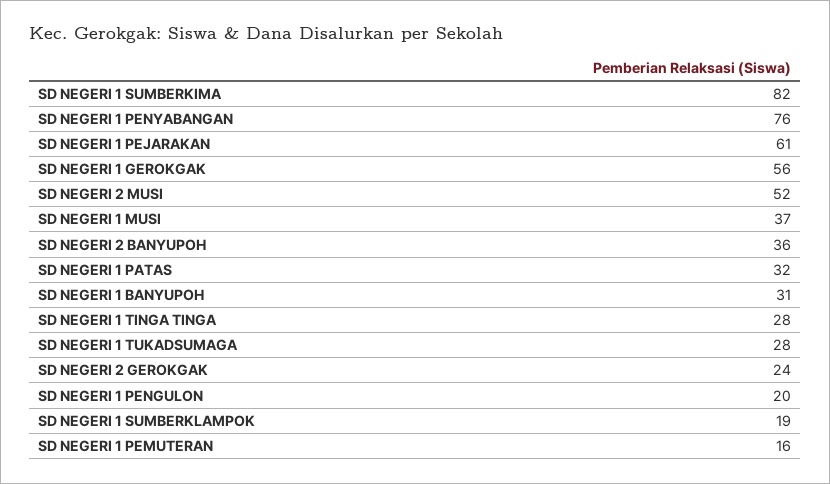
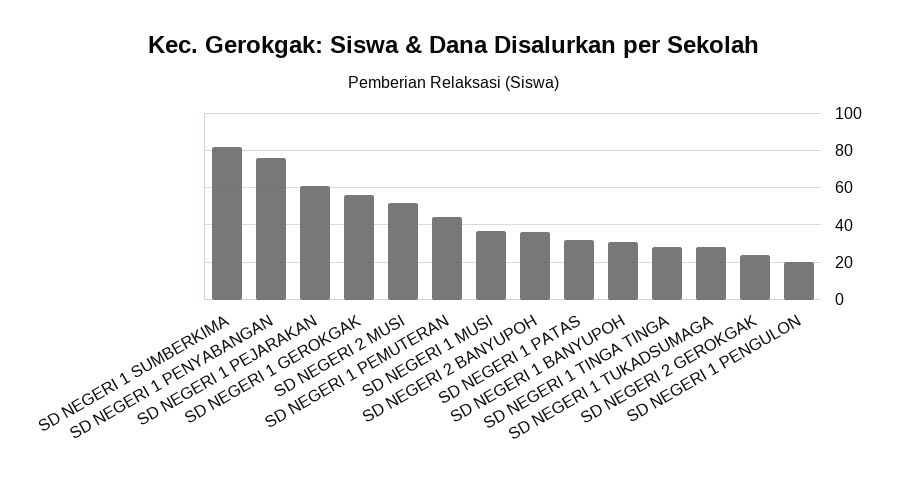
SD NEGERI 1 SUMBERKLAMPOK: 19 -> none
SD NEGERI 1 PEMUTERAN: 16 -> 45

